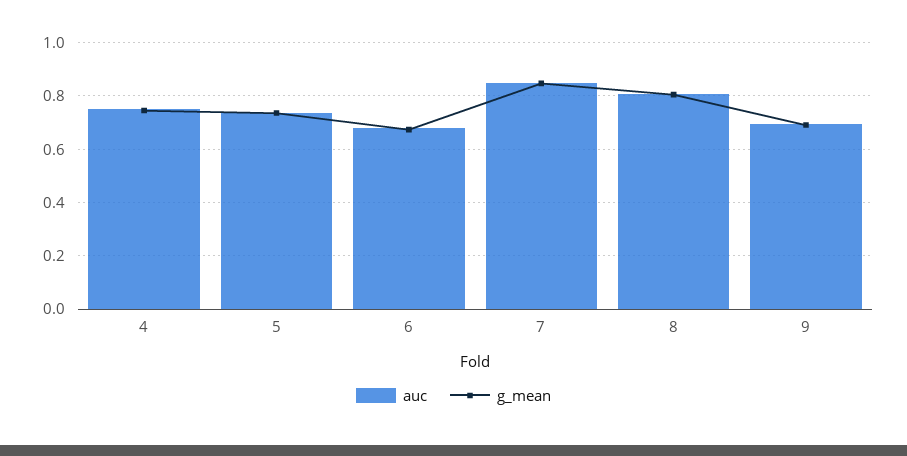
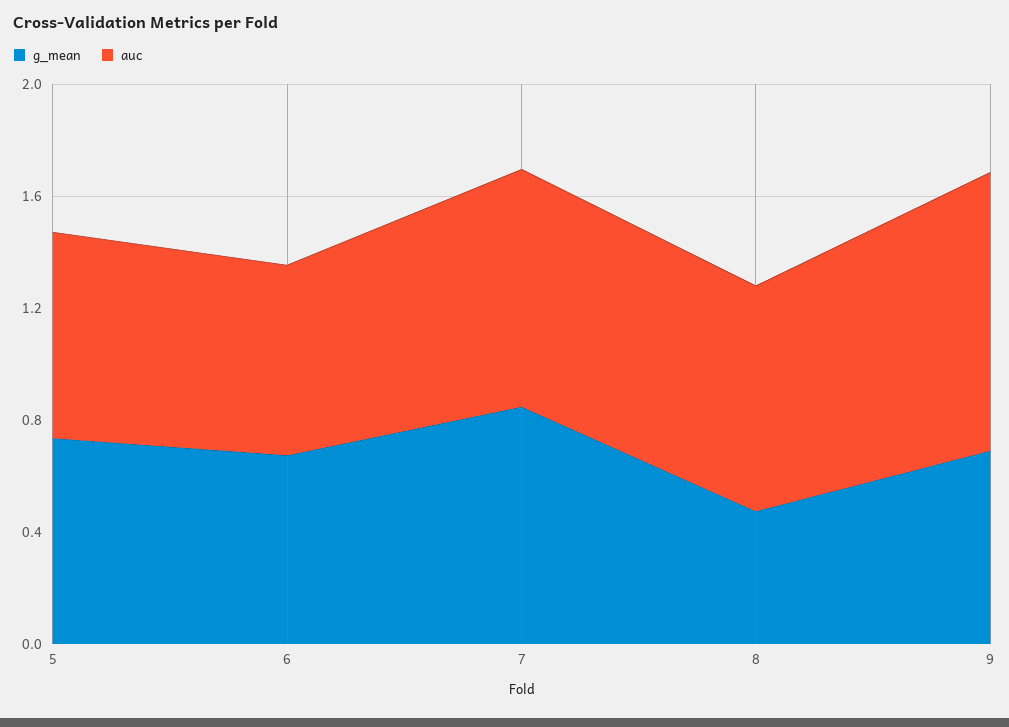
auc, 4: 0.75 -> none
g_mean, 4: 0.75 -> none
g_mean, 8: 0.8 -> 0.5
auc, 9: 0.7 -> 1

